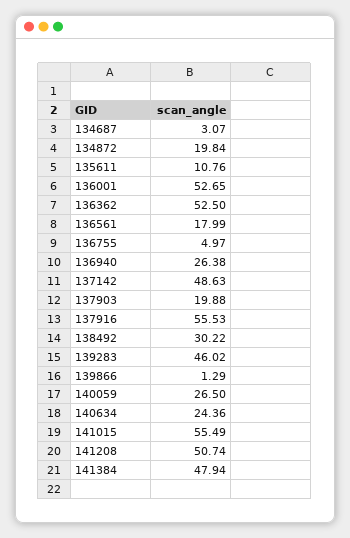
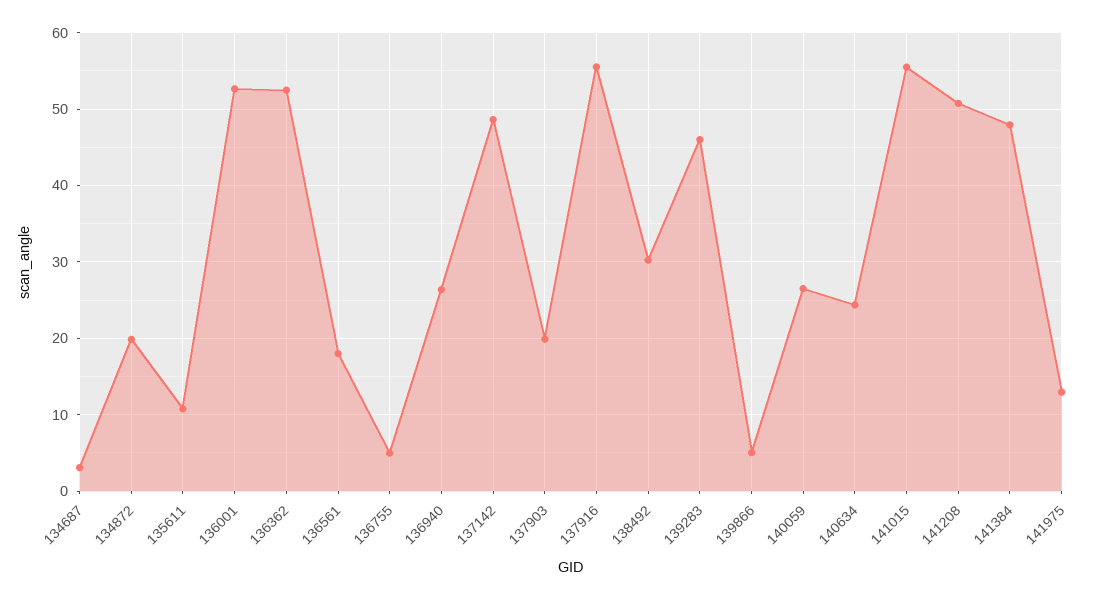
139866: 1.29 -> 5
141975: none -> 13

